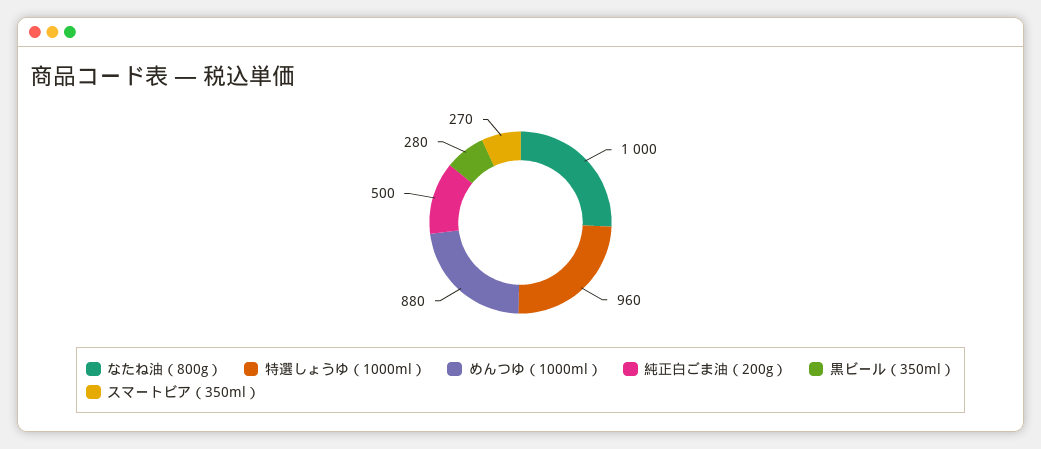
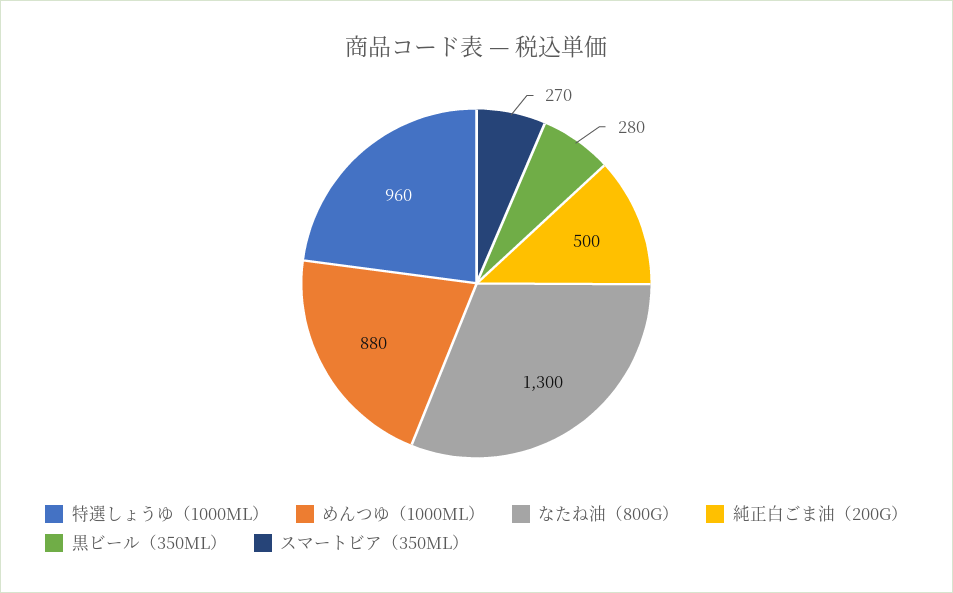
なたね油（800g）: 1000 -> 1300

